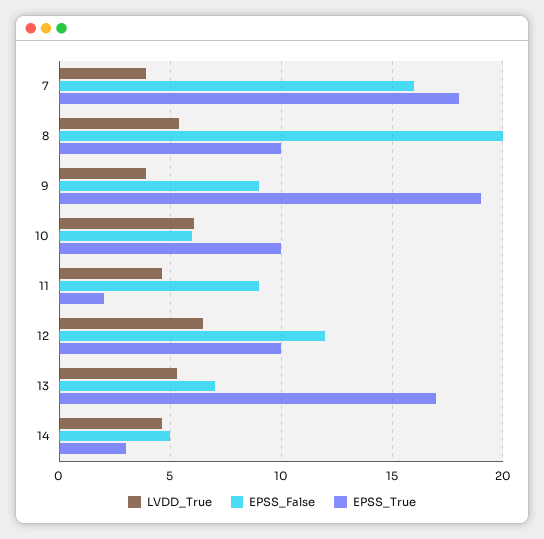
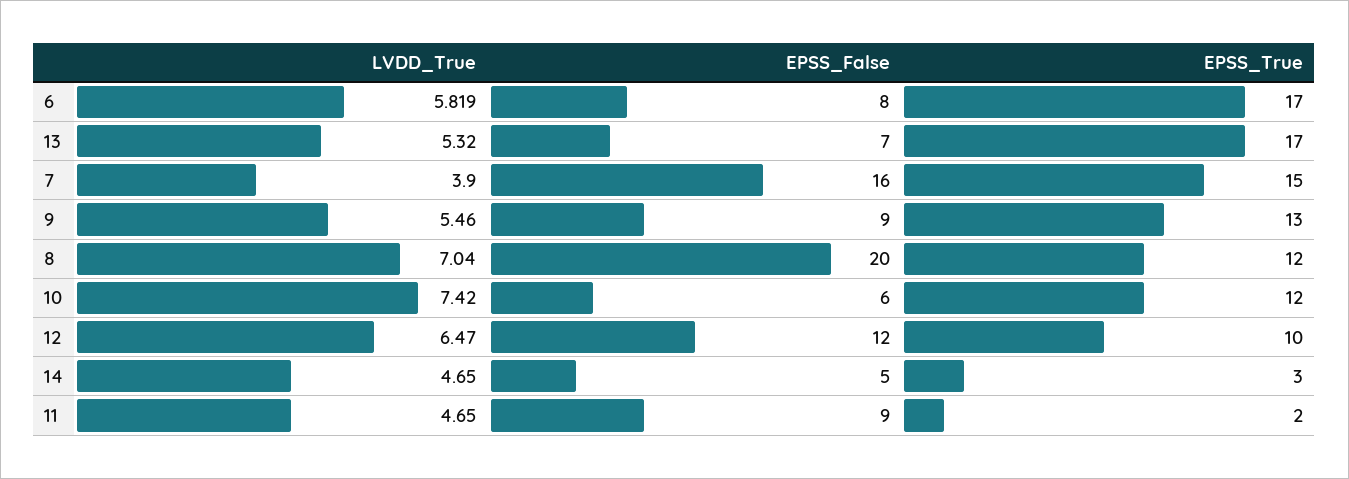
EPSS_True, 7: 18 -> 15
LVDD_True, 8: 5.5 -> 7.04
EPSS_True, 8: 10 -> 12
LVDD_True, 9: 4 -> 5.46
EPSS_True, 9: 19 -> 13
LVDD_True, 10: 6 -> 7.42
EPSS_True, 10: 10 -> 12
LVDD_True, 6: none -> 5.819
EPSS_False, 6: none -> 8
EPSS_True, 6: none -> 17

